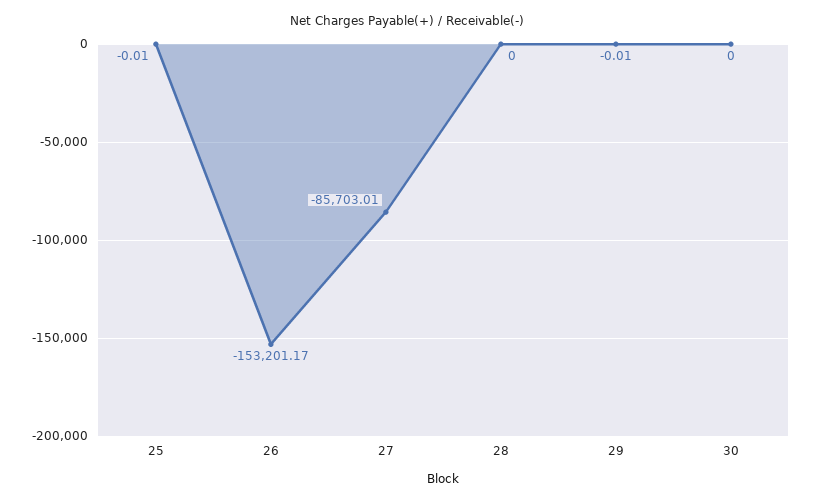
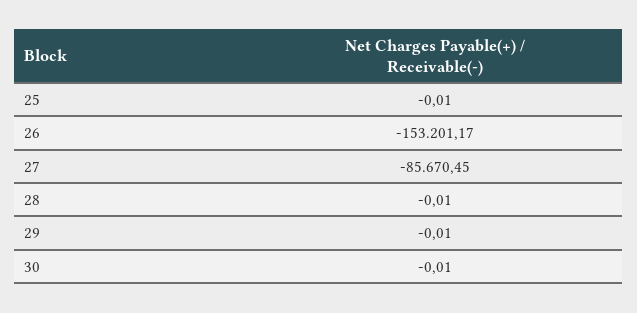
27: -85703.01 -> -85670.45
28: 0 -> -0.01
30: 0 -> -0.01

